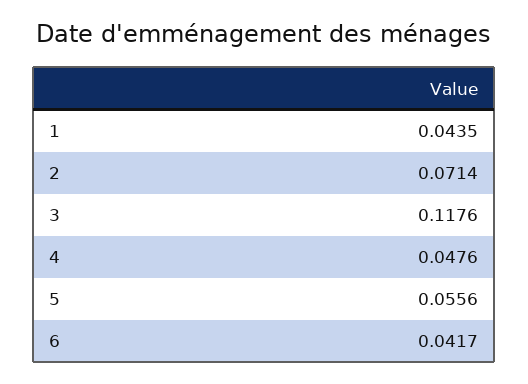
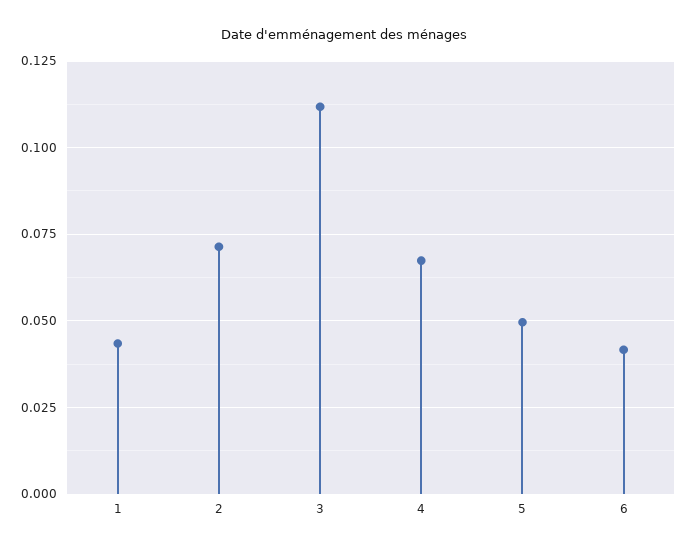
3: 0.1176 -> 0.1125
4: 0.0476 -> 0.0675
5: 0.0556 -> 0.05

